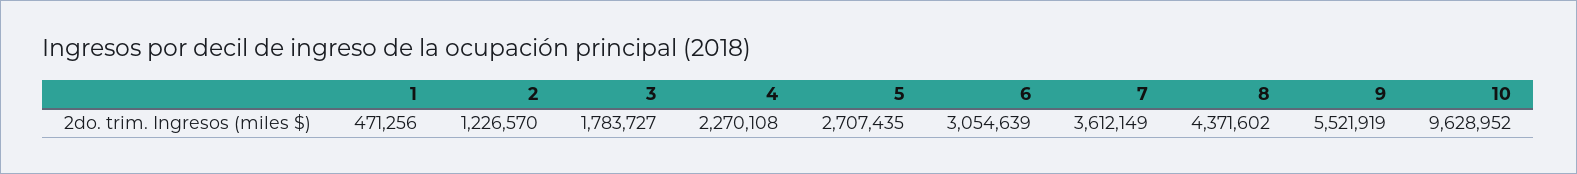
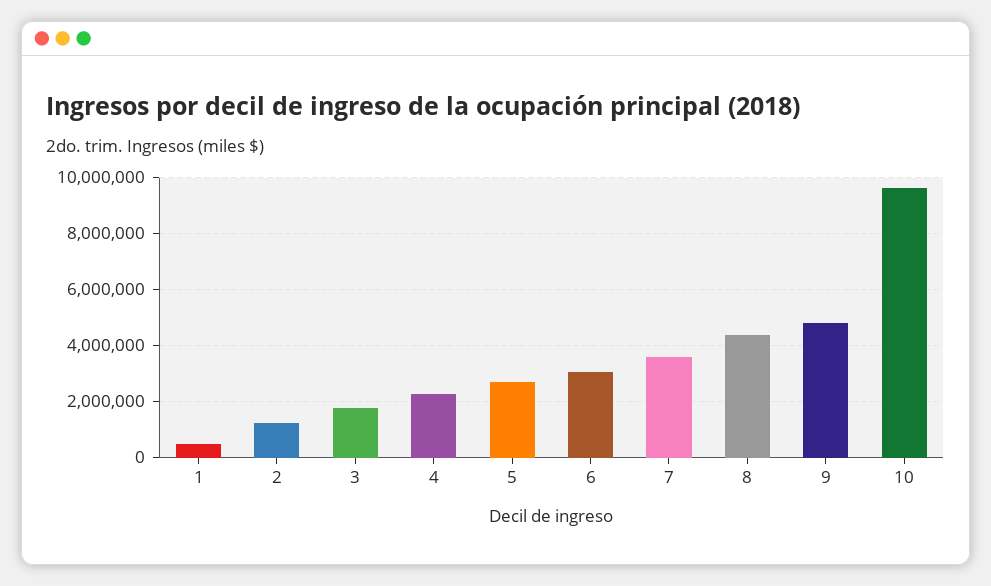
9: 5521919 -> 4750000

